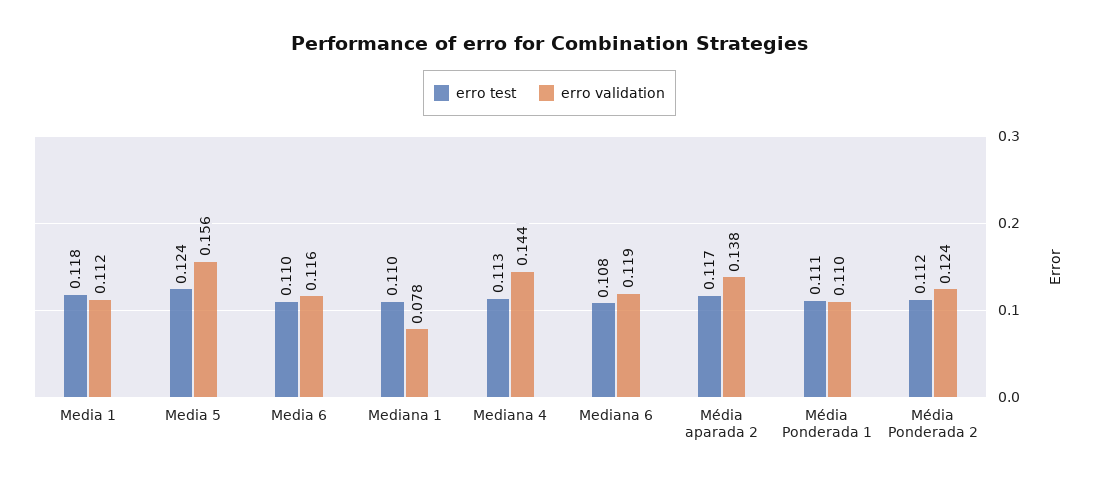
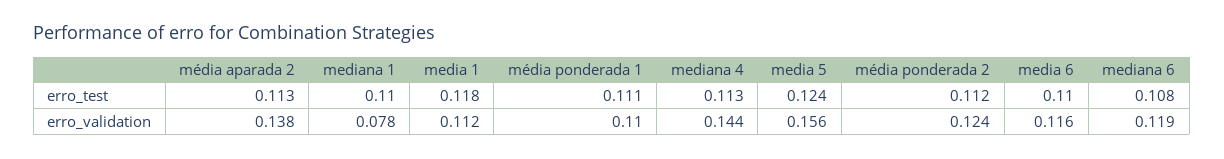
erro test, Média aparada 2: 0.117 -> 0.113

